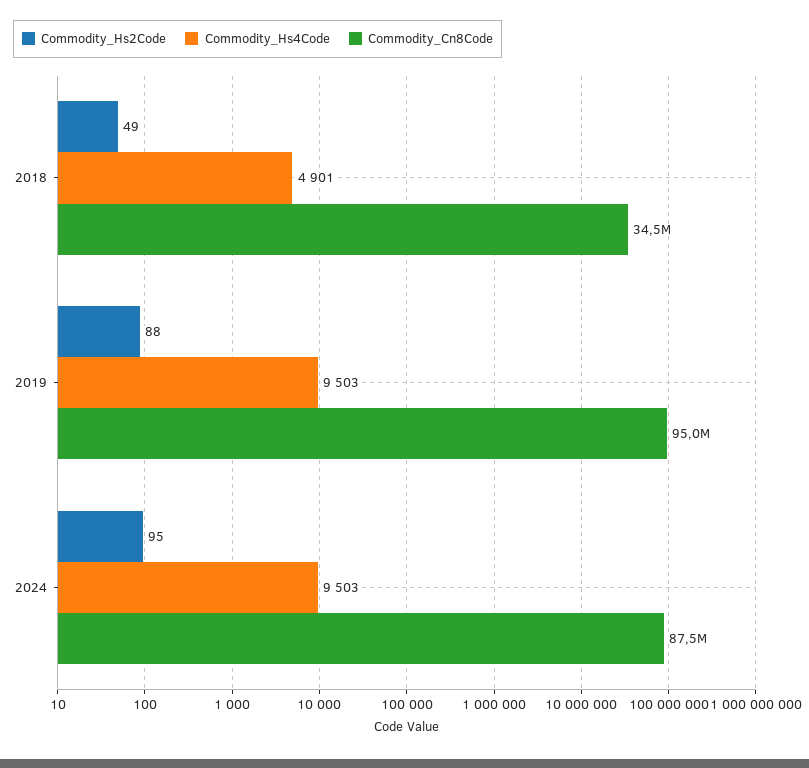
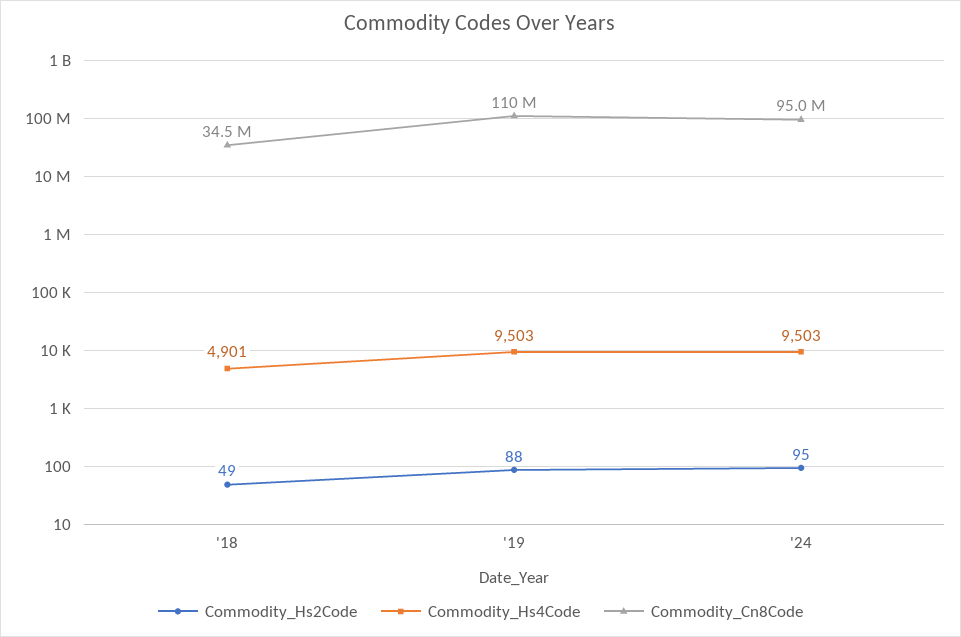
Commodity_Cn8Code, 2019: 95000000 -> 110000000
Commodity_Cn8Code, 2024: 87500000 -> 95000000

